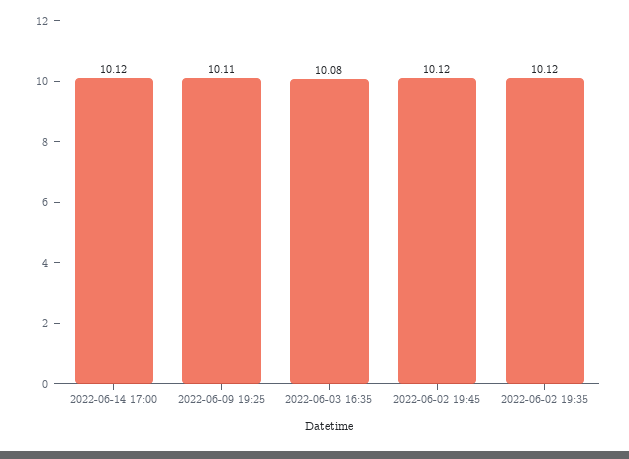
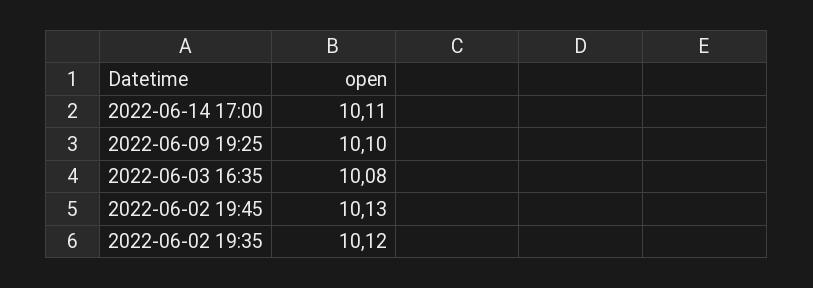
2022-06-14 17:00: 10.12 -> 10.11
2022-06-09 19:25: 10.11 -> 10.1
2022-06-02 19:45: 10.12 -> 10.13

